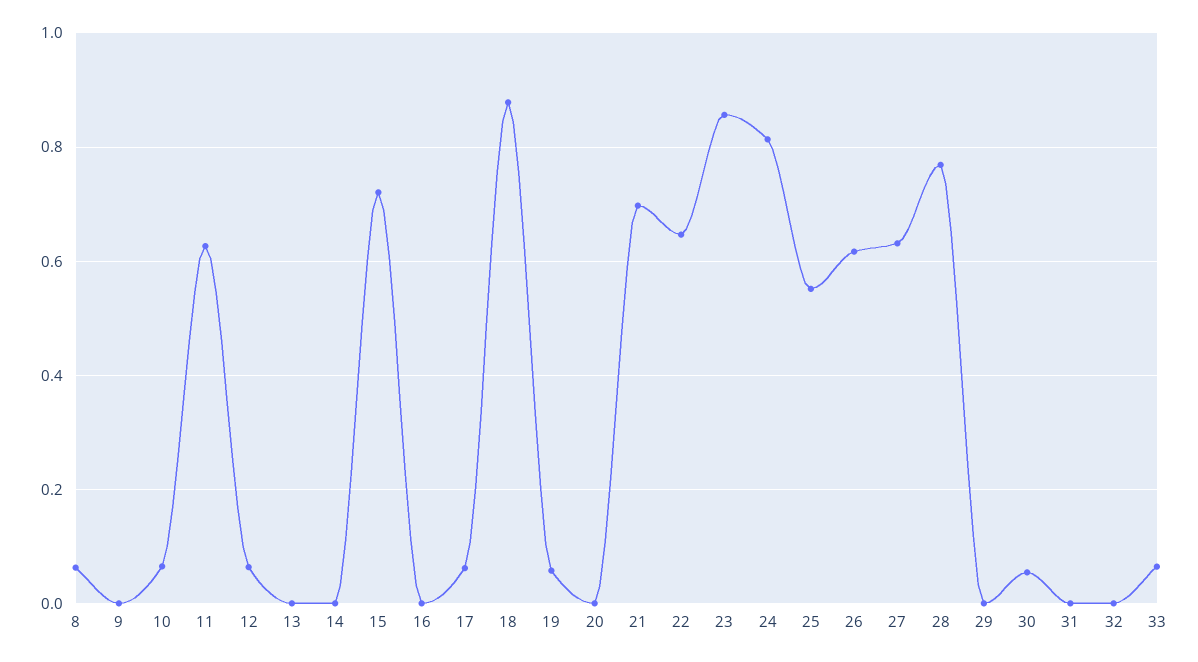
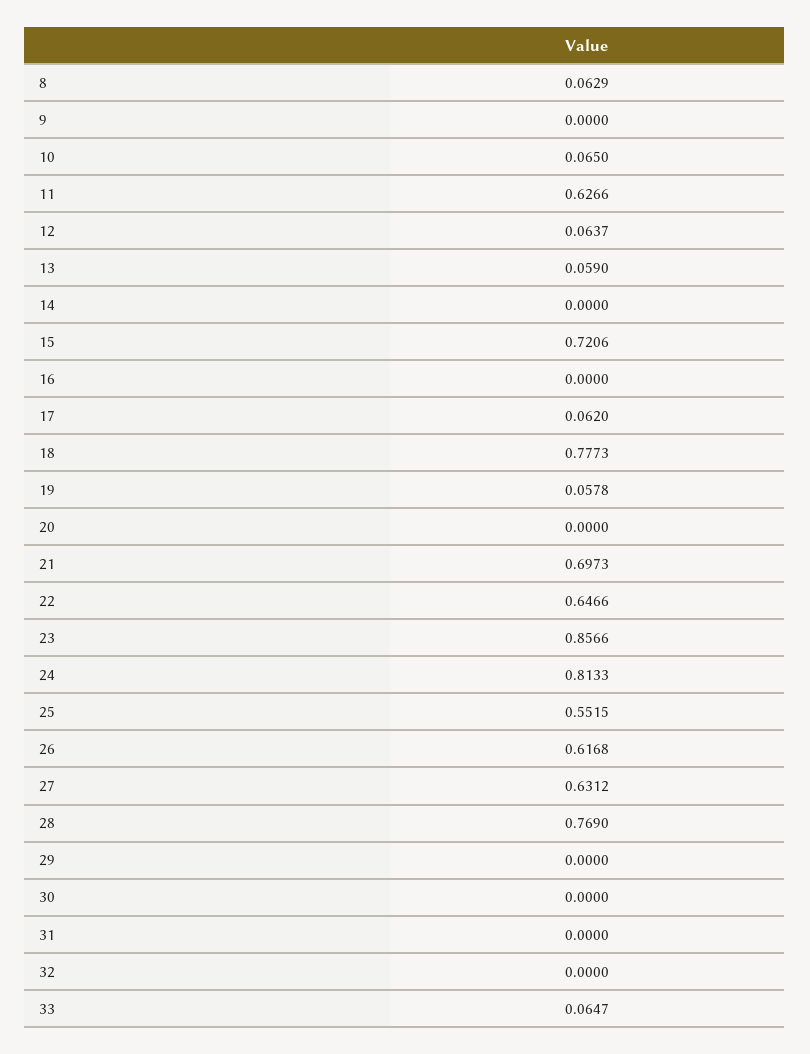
13: 0 -> 0.059
18: 0.88 -> 0.7773
30: 0.06 -> 0

